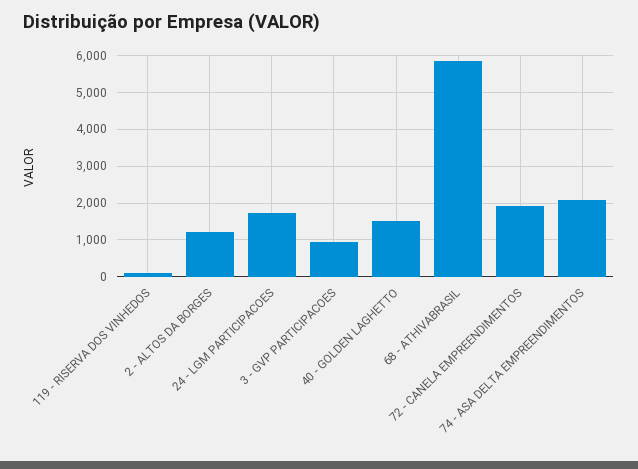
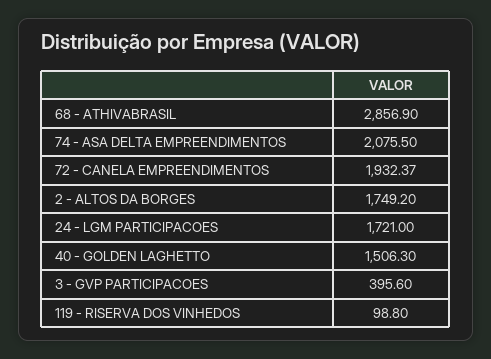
2 - ALTOS DA BORGES: 1200 -> 1749.2
3 - GVP PARTICIPACOES: 1000 -> 395.6
68 - ATHIVABRASIL: 5800 -> 2856.9

